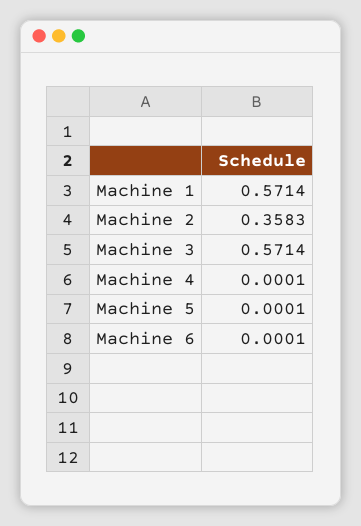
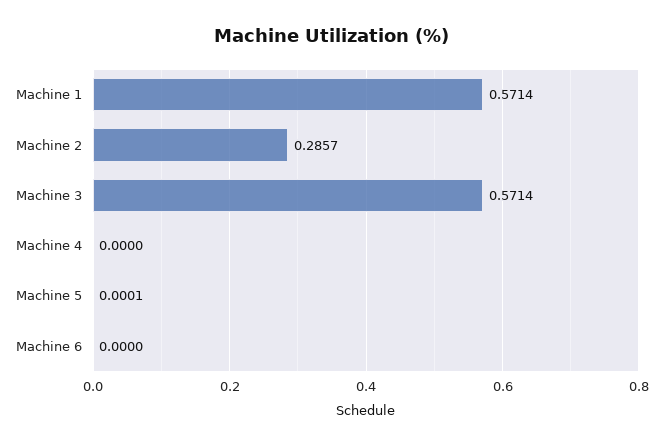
Machine 2: 0.3583 -> 0.2857
Machine 4: 0.0001 -> 0
Machine 6: 0.0001 -> 0

